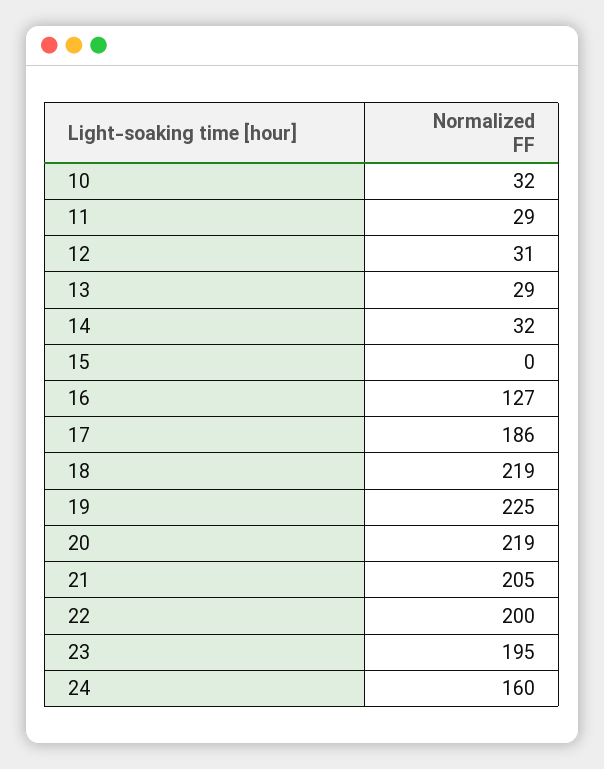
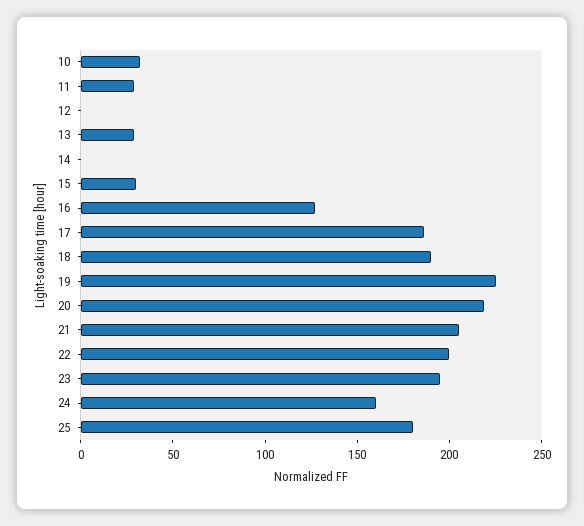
12: 31 -> 0
14: 32 -> 0
15: 0 -> 30
18: 219 -> 190
25: none -> 180

